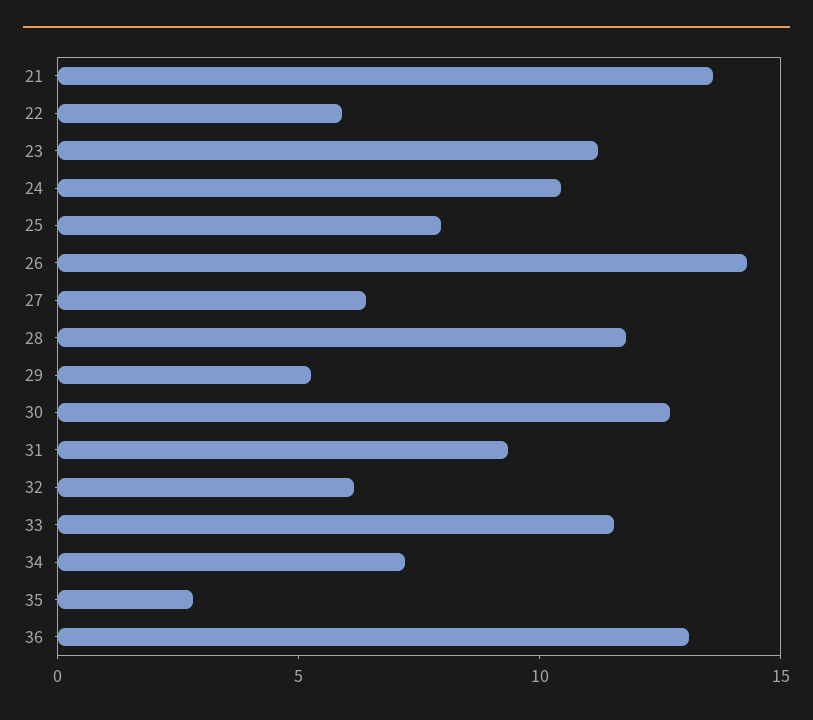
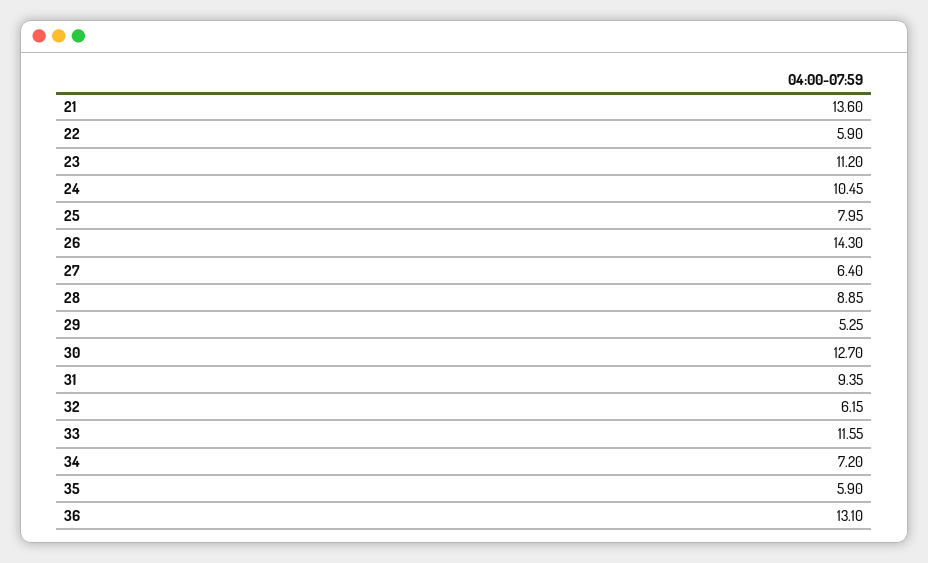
28: 12 -> 8.85
35: 3 -> 5.9

